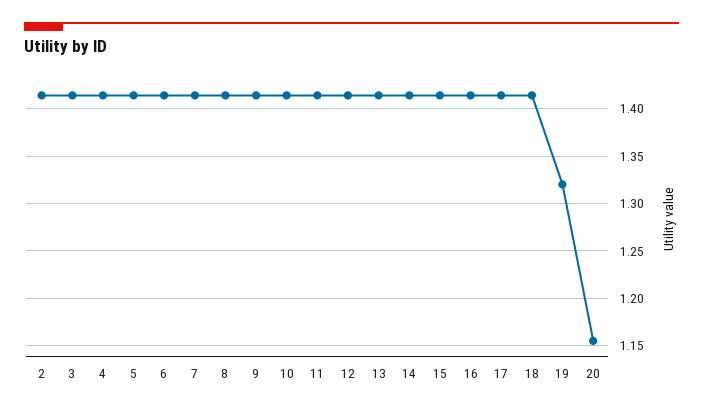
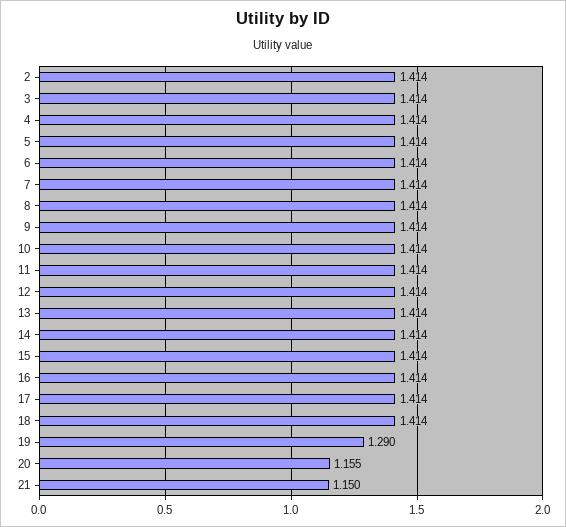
19: 1.32 -> 1.29
21: none -> 1.15

